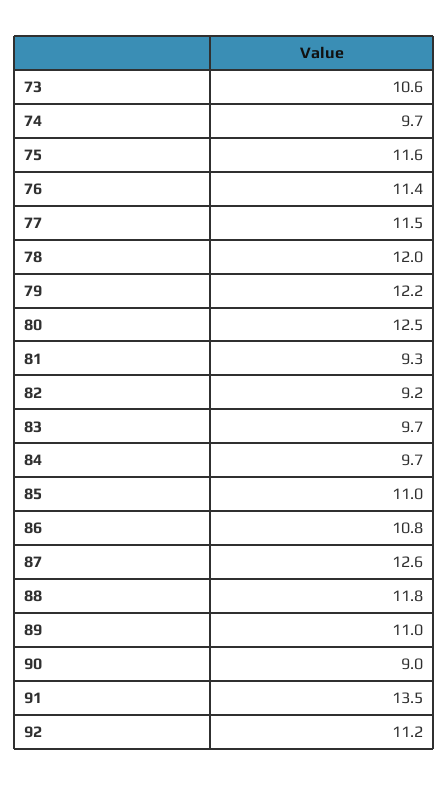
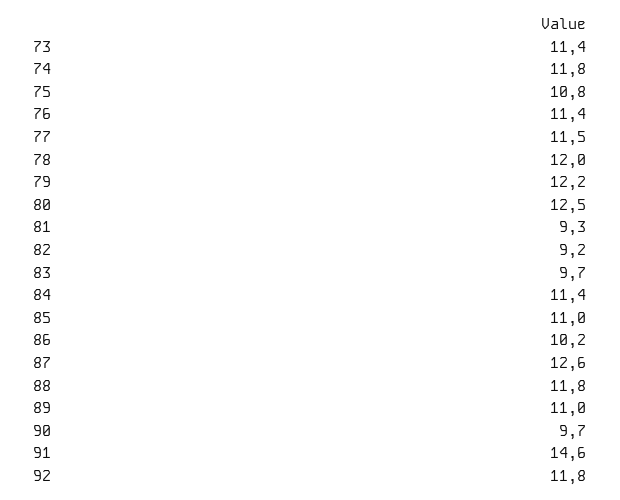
73: 10.6 -> 11.4
74: 9.7 -> 11.8
75: 11.6 -> 10.8
84: 9.7 -> 11.4
86: 10.8 -> 10.2
90: 9 -> 9.7
91: 13.5 -> 14.6
92: 11.2 -> 11.8

